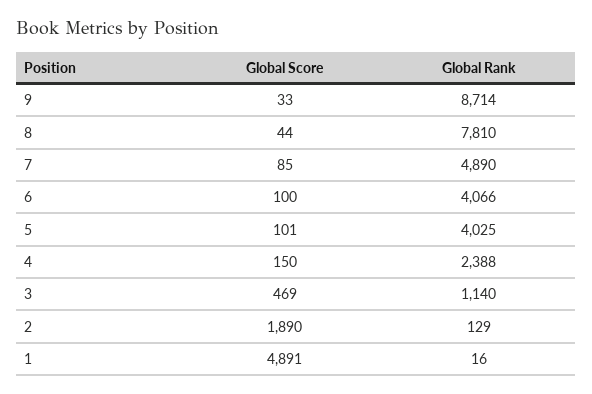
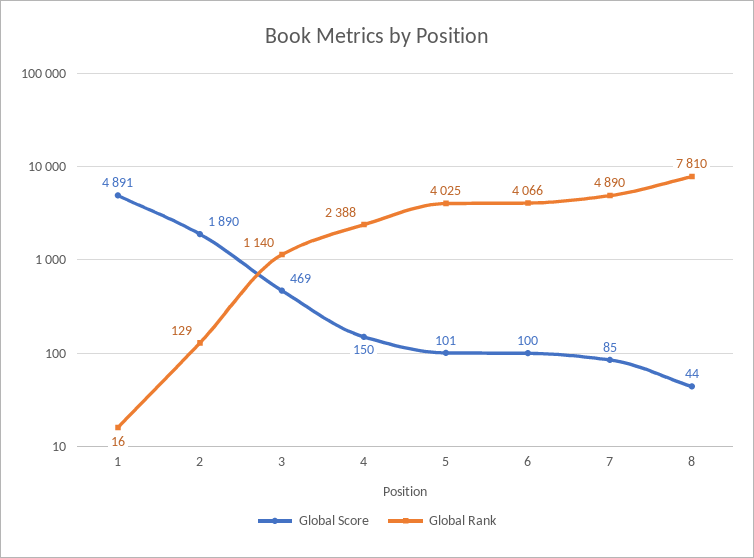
Global Score, 9: 33 -> none
Global Rank, 9: 8714 -> none

